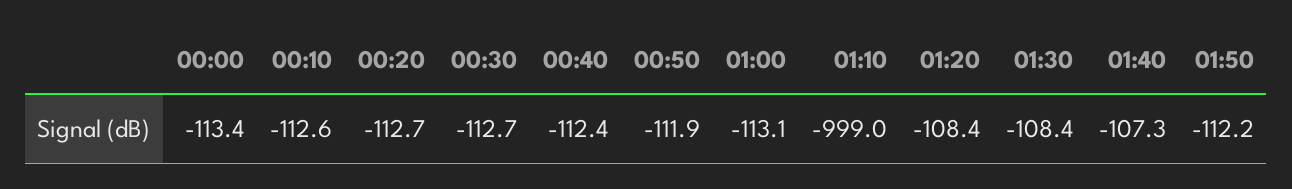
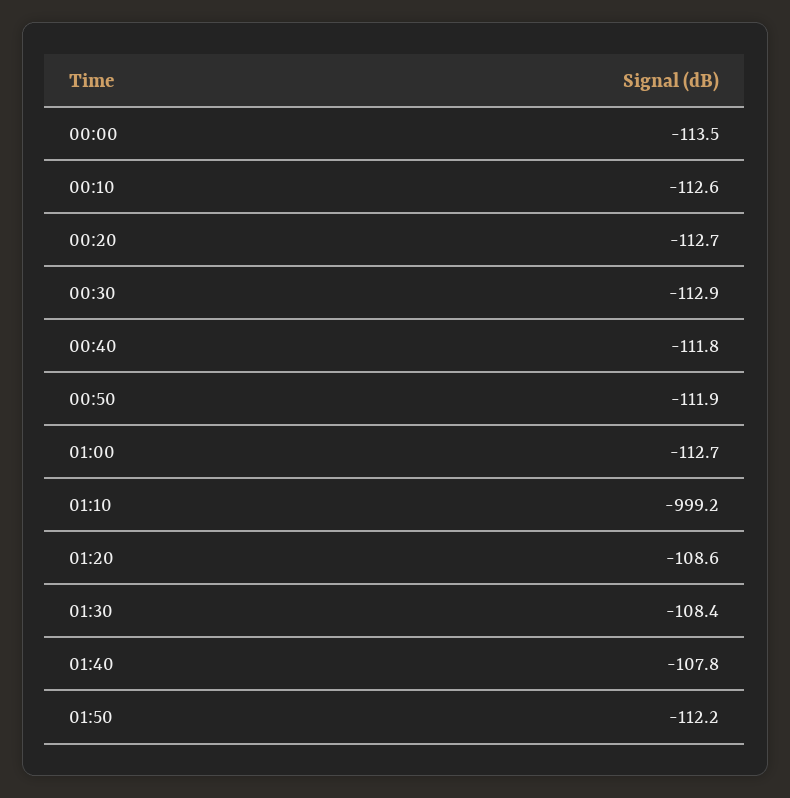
00:00: -113.4 -> -113.5
00:30: -112.7 -> -112.9
00:40: -112.4 -> -111.8
01:00: -113.1 -> -112.7
01:10: -999 -> -999.2
01:20: -108.4 -> -108.6
01:40: -107.3 -> -107.8

